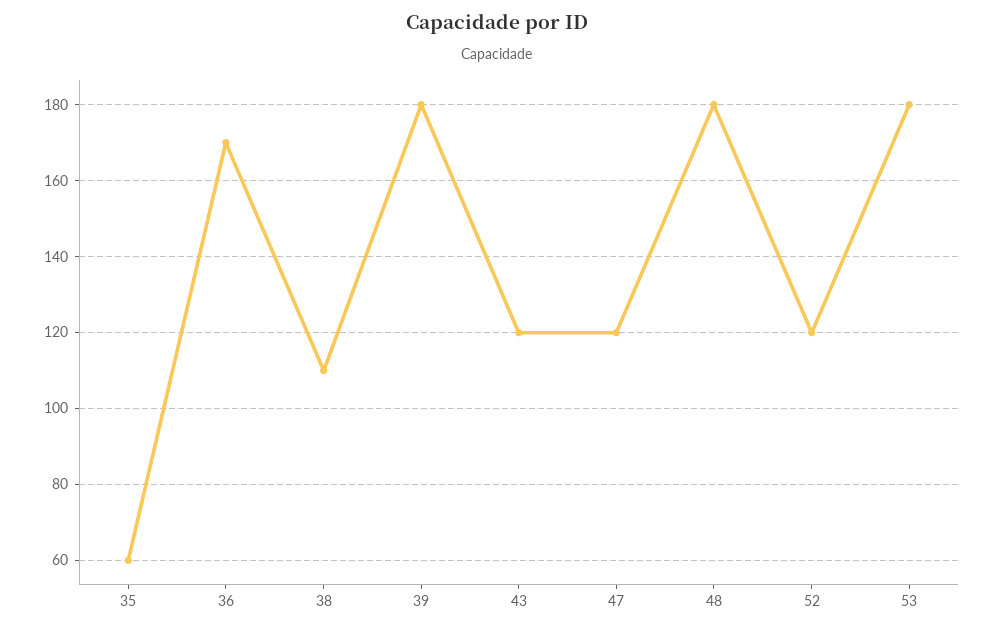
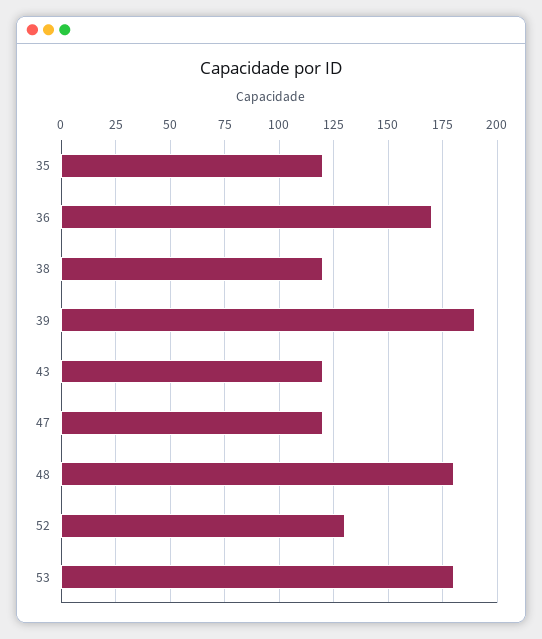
35: 60 -> 120
38: 110 -> 120
39: 180 -> 190
52: 120 -> 130

